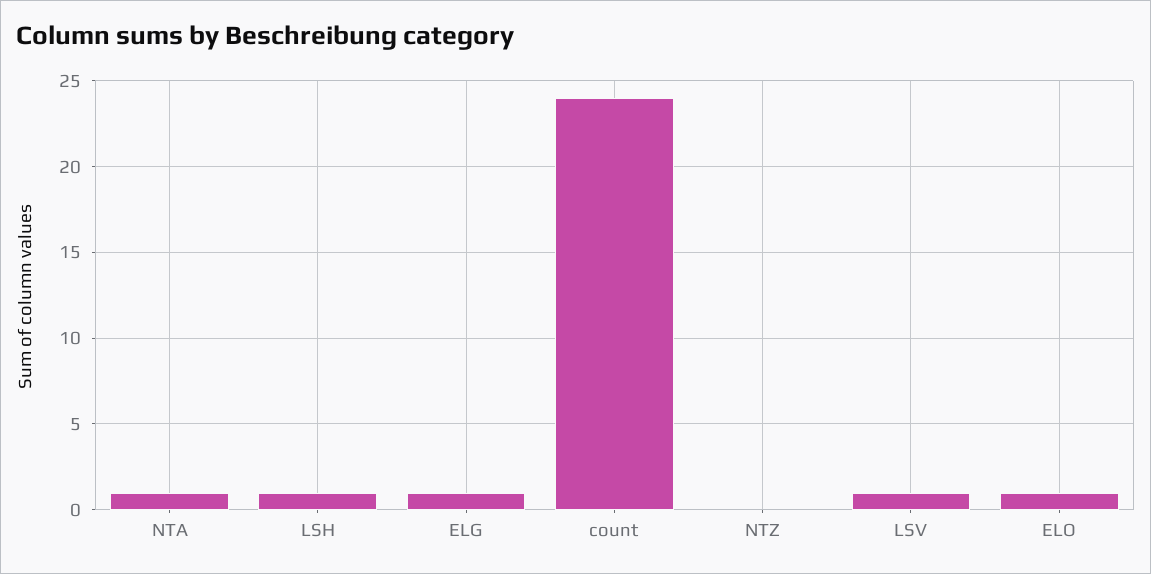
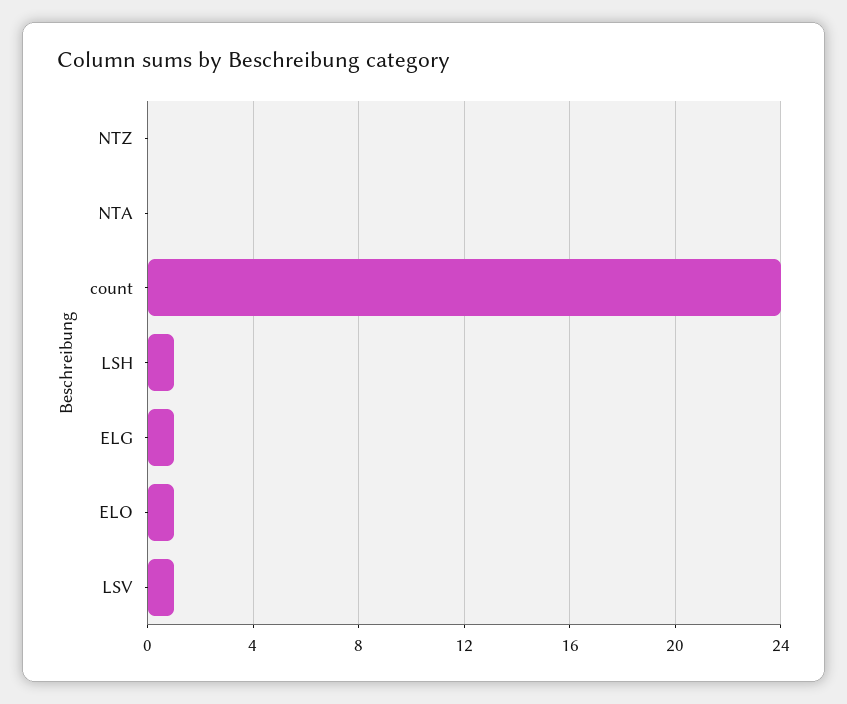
NTA: 1 -> 0

